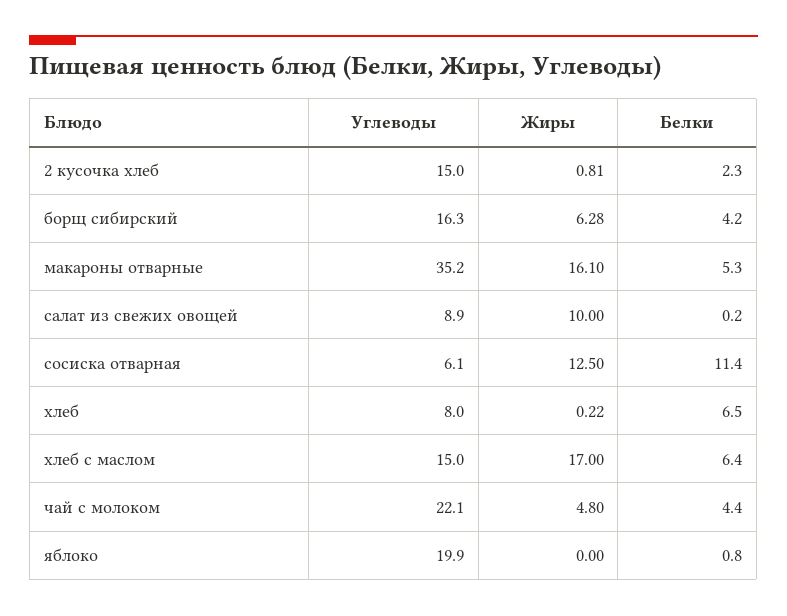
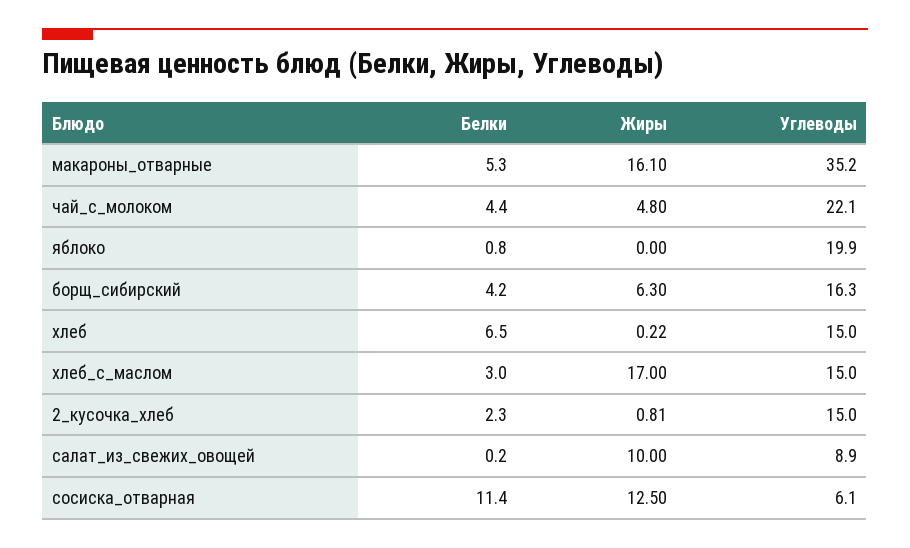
Жиры, борщ сибирский: 6.28 -> 6.3
Углеводы, хлеб: 8 -> 15
Белки, хлеб с маслом: 6.4 -> 3

